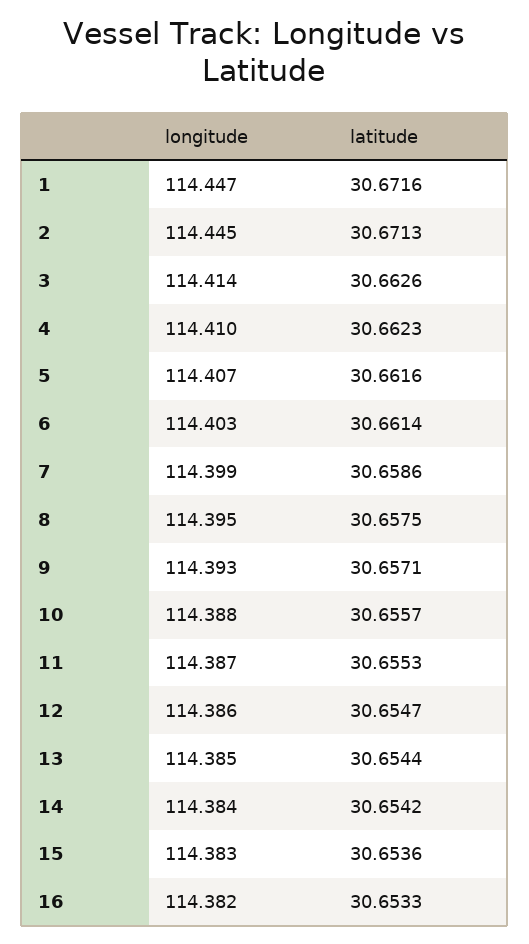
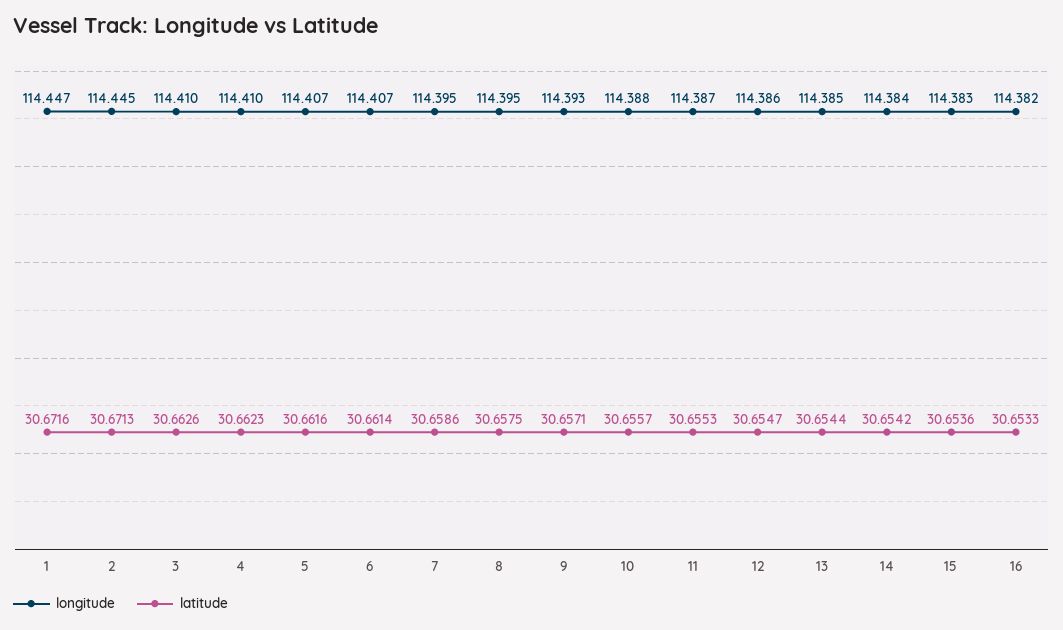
longitude, 3: 114.414 -> 114.41
longitude, 6: 114.403 -> 114.407
longitude, 7: 114.399 -> 114.395

